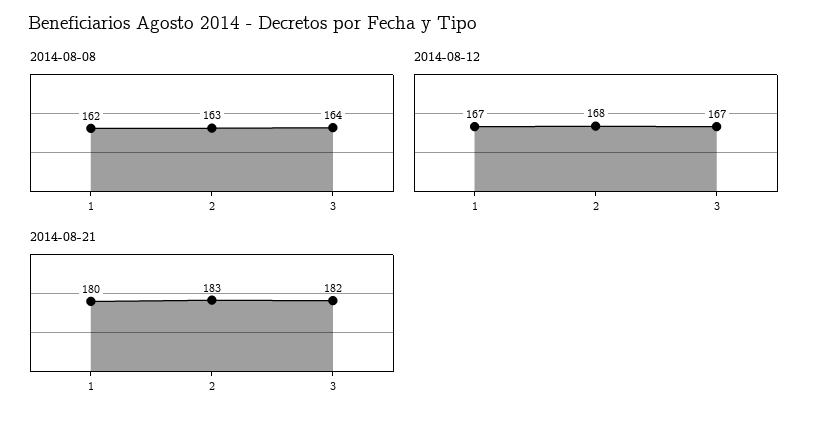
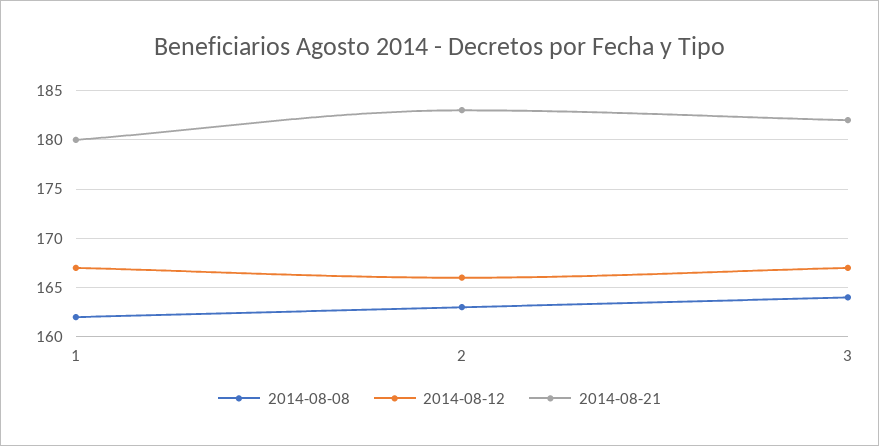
2014-08-12, 2: 168 -> 166

